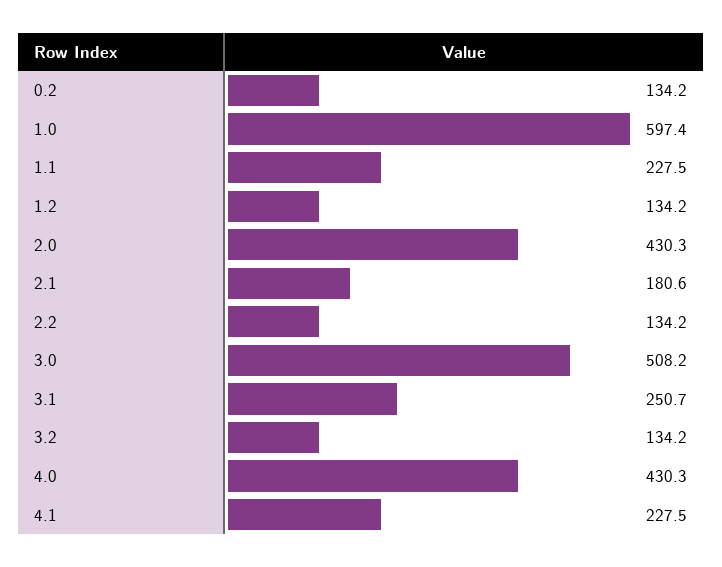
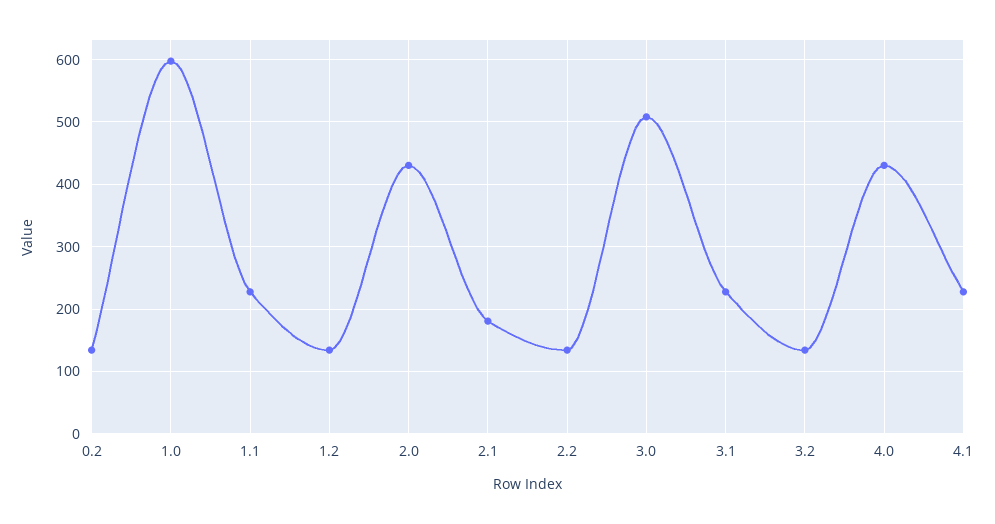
3.1: 250.7 -> 230

